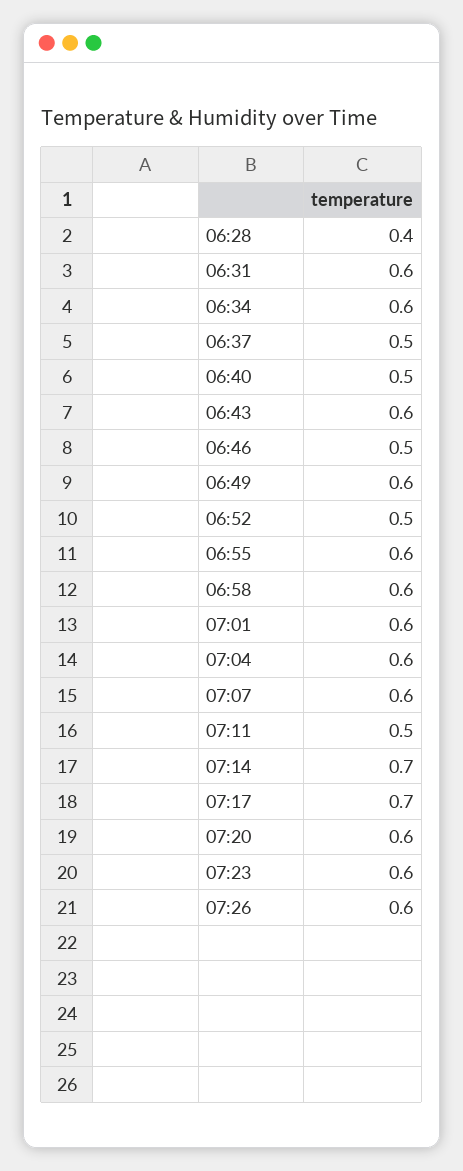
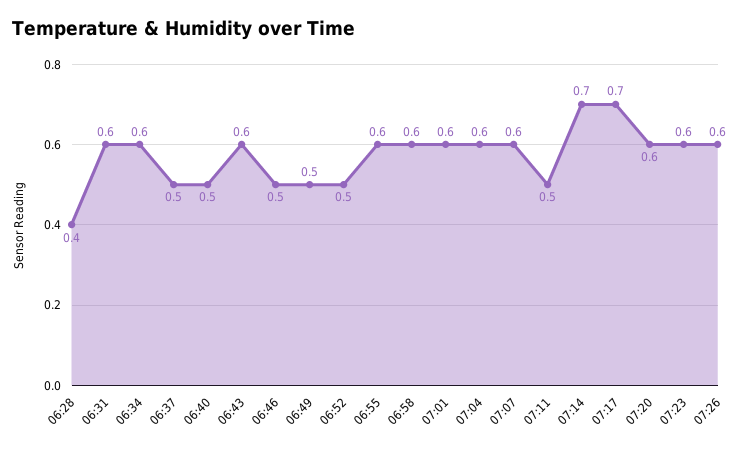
06:49: 0.6 -> 0.5

